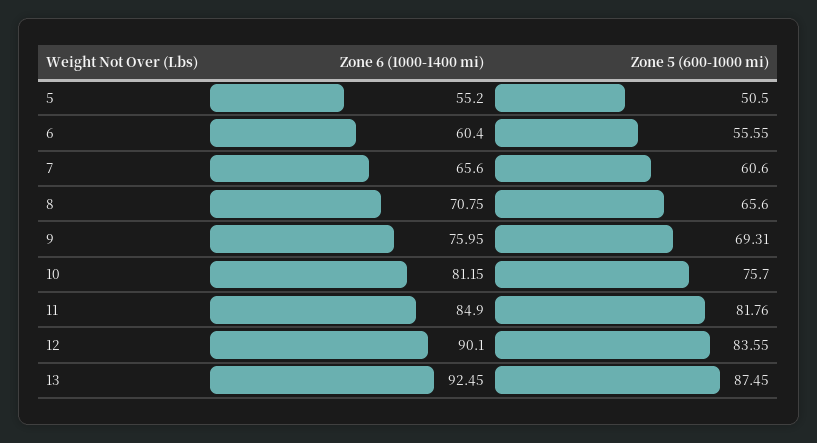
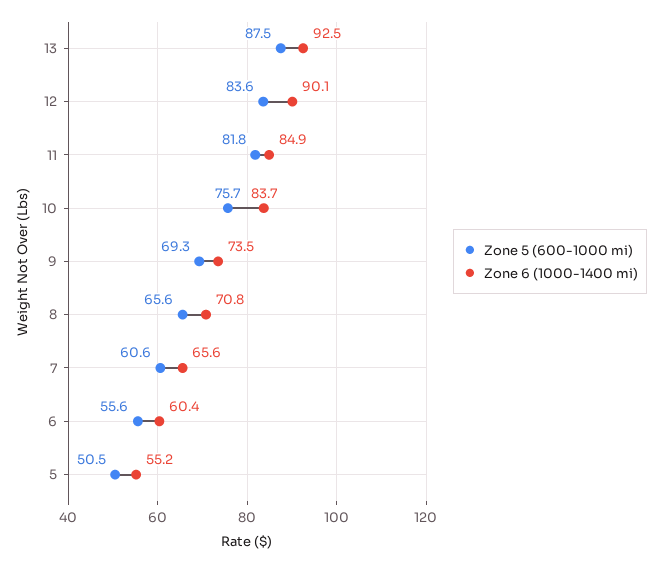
Zone 6 (1000-1400 mi), 9: 75.95 -> 73.5
Zone 6 (1000-1400 mi), 10: 81.15 -> 83.7

